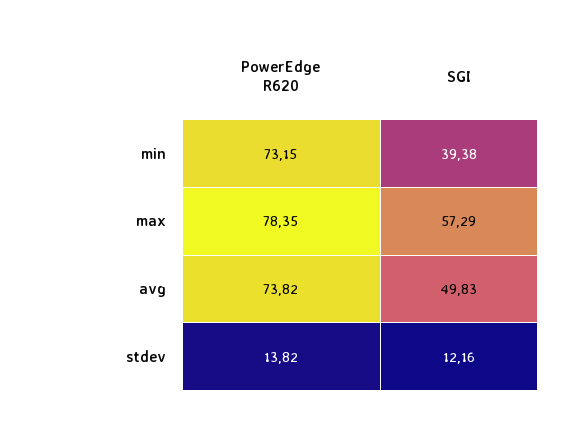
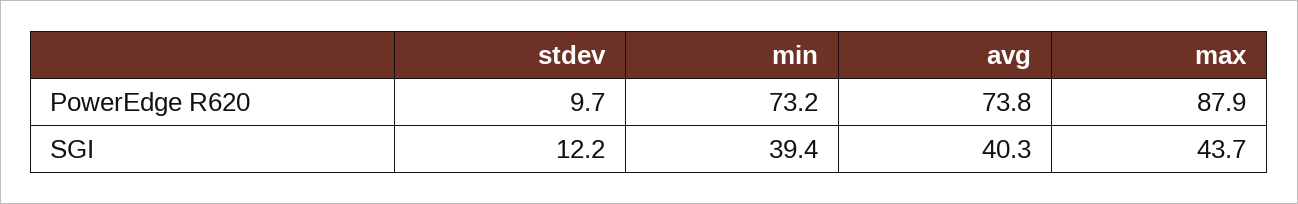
PowerEdge R620, max: 78.35 -> 87.9
SGI, max: 57.29 -> 43.7
SGI, avg: 49.83 -> 40.3
PowerEdge R620, stdev: 13.82 -> 9.7

